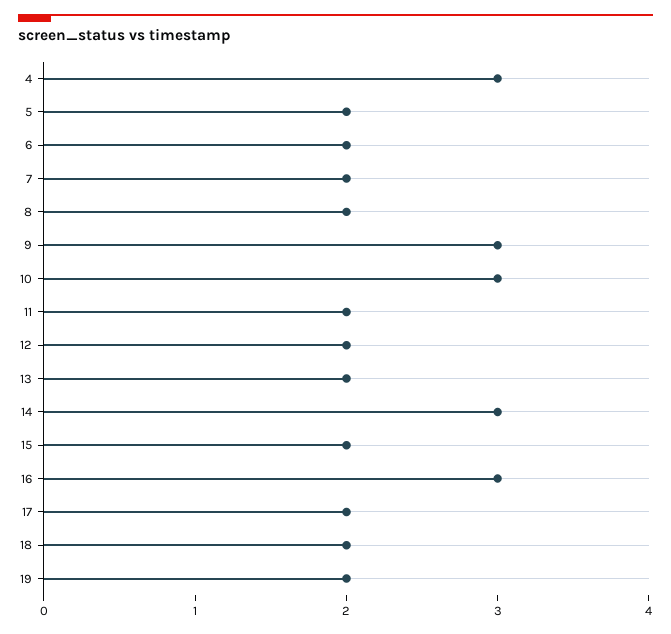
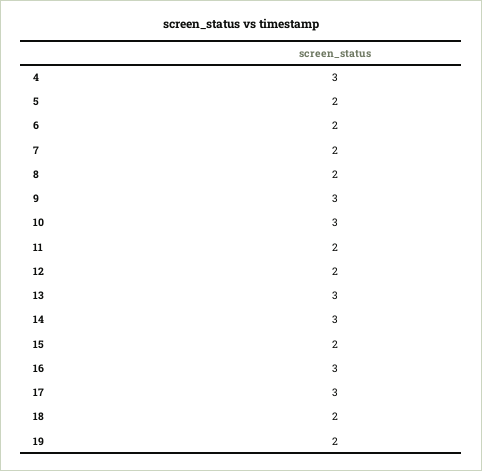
13: 2 -> 3
17: 2 -> 3

